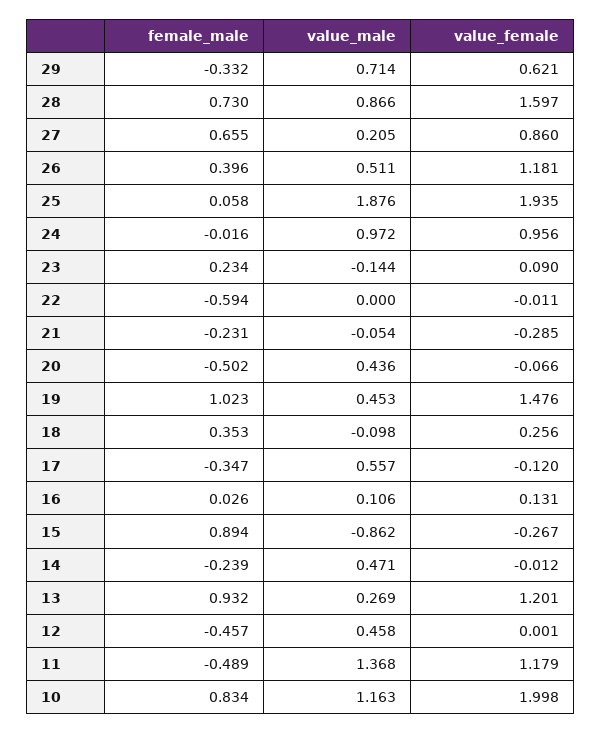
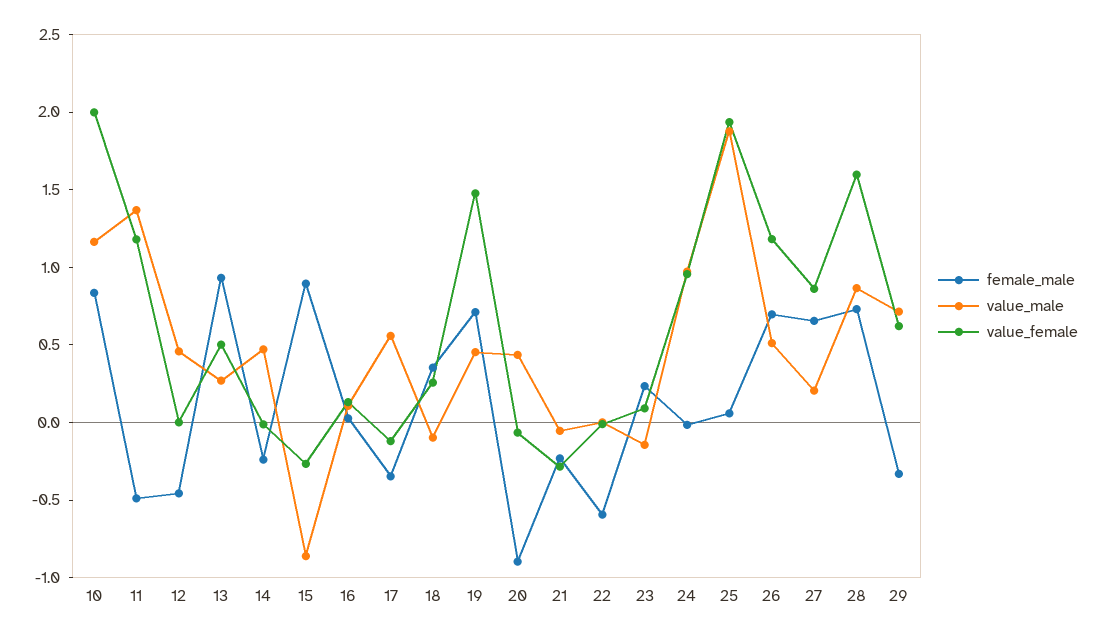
female_male, 26: 0.396 -> 0.7
female_male, 20: -0.502 -> -0.9
female_male, 19: 1.023 -> 0.7
value_female, 13: 1.201 -> 0.5

